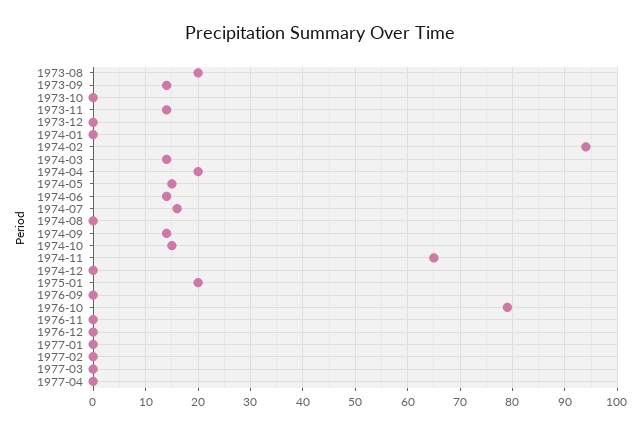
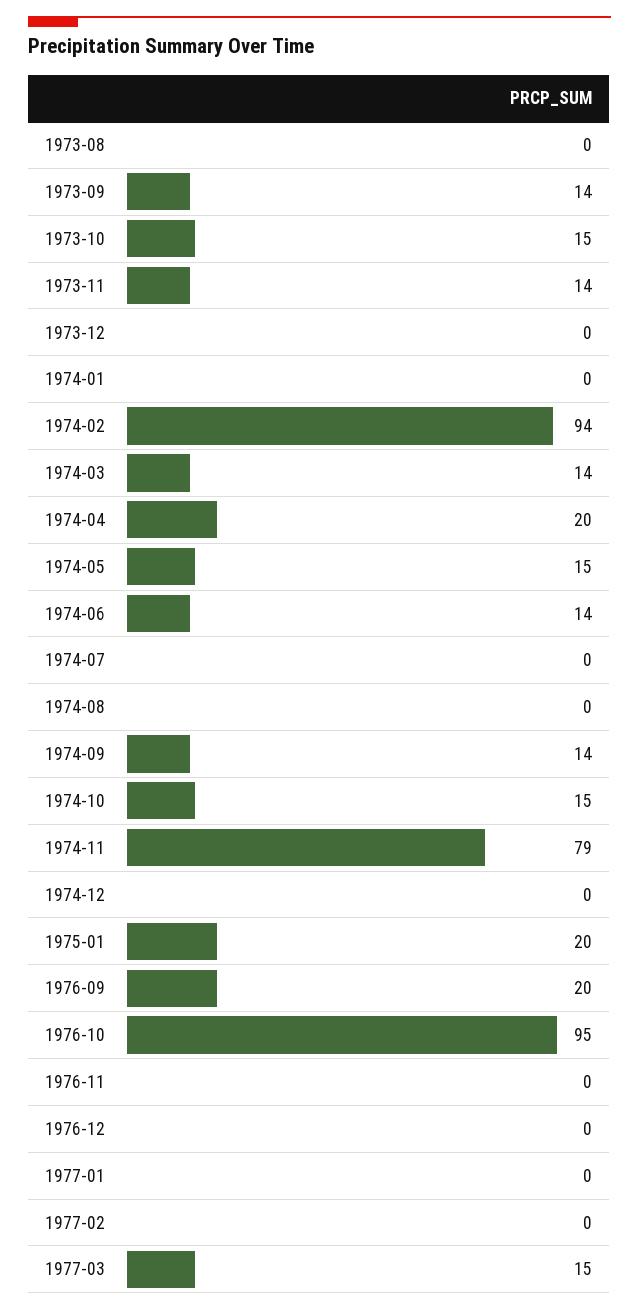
1973-08: 20 -> 0
1973-10: 0 -> 15
1974-07: 15 -> 0
1974-11: 65 -> 79
1976-09: 0 -> 20
1976-10: 80 -> 95
1977-03: 0 -> 15
1977-04: 0 -> none

